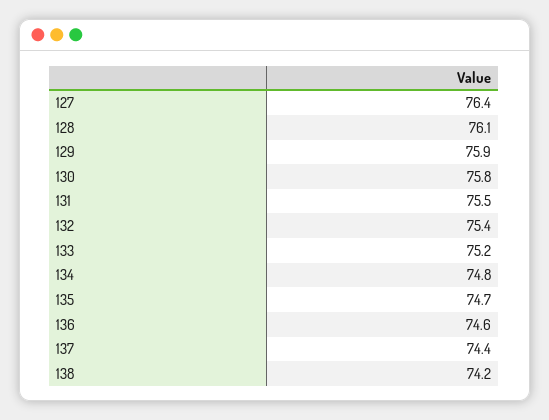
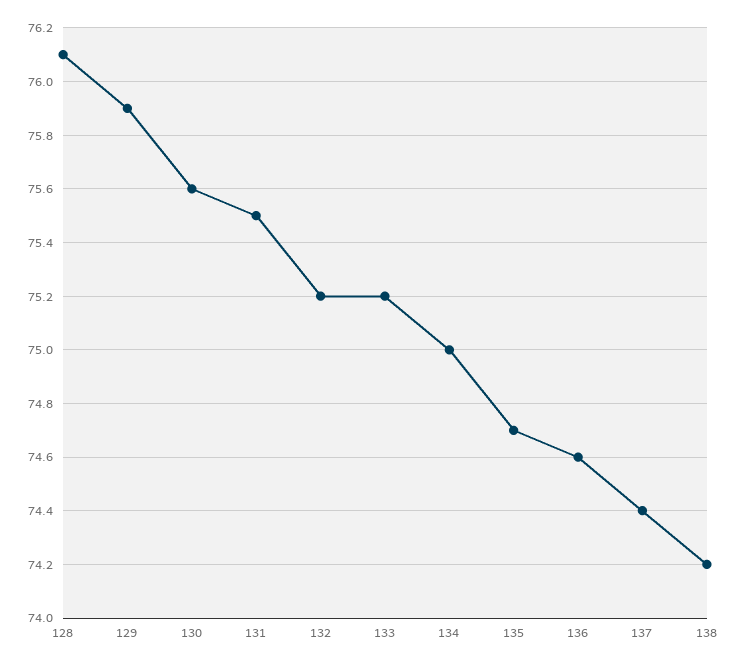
127: 76.4 -> none
130: 75.8 -> 75.6
132: 75.4 -> 75.2
134: 74.8 -> 75

